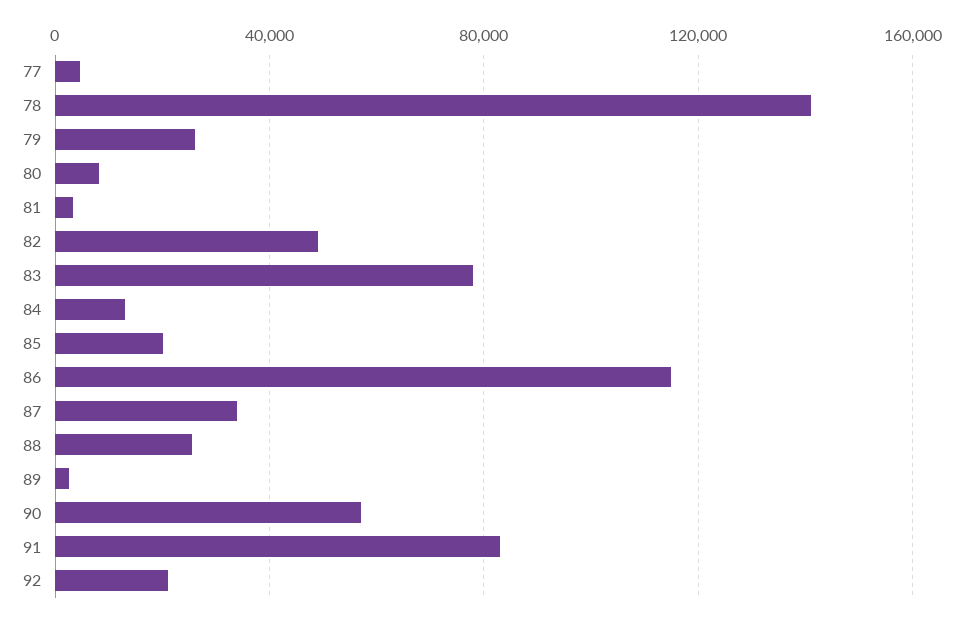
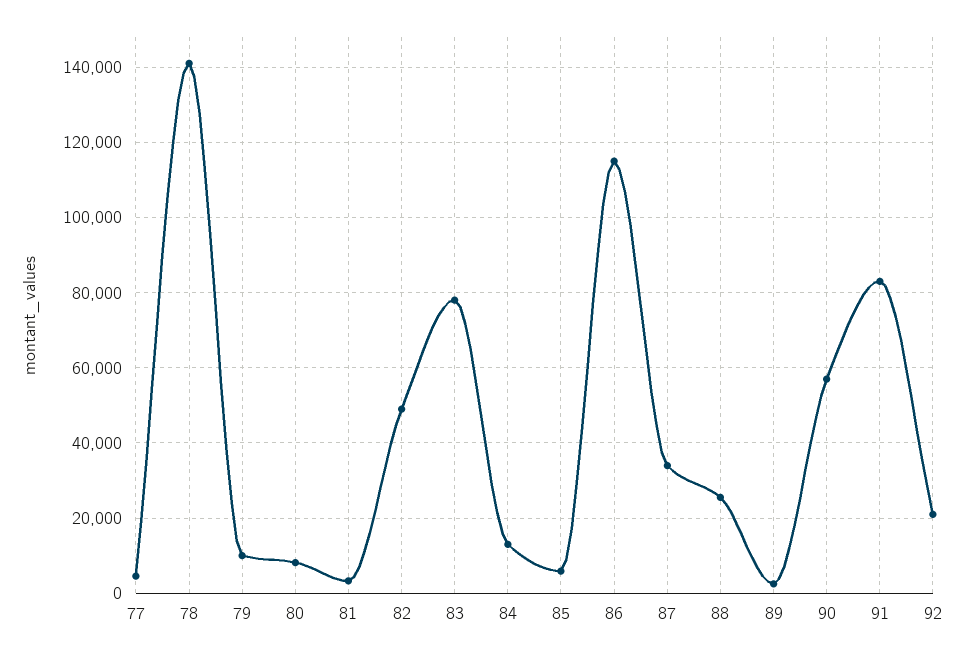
79: 25000 -> 10000
85: 20000 -> 6000

